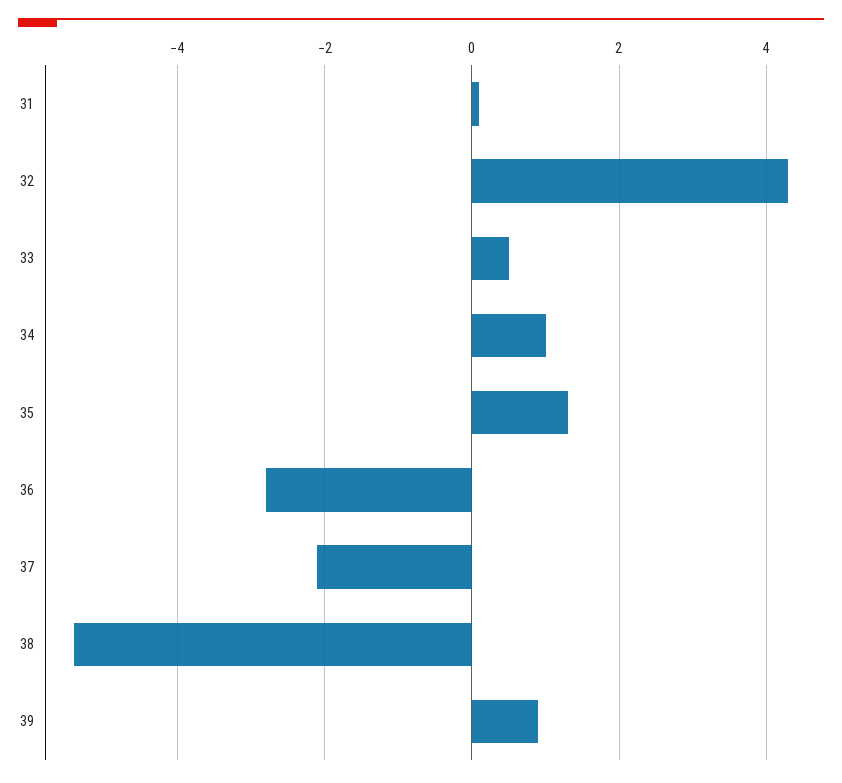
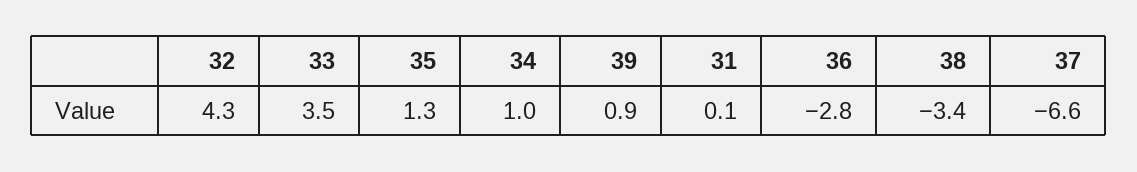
33: 0.5 -> 3.5
37: -2 -> -6.6
38: -5.5 -> -3.4

